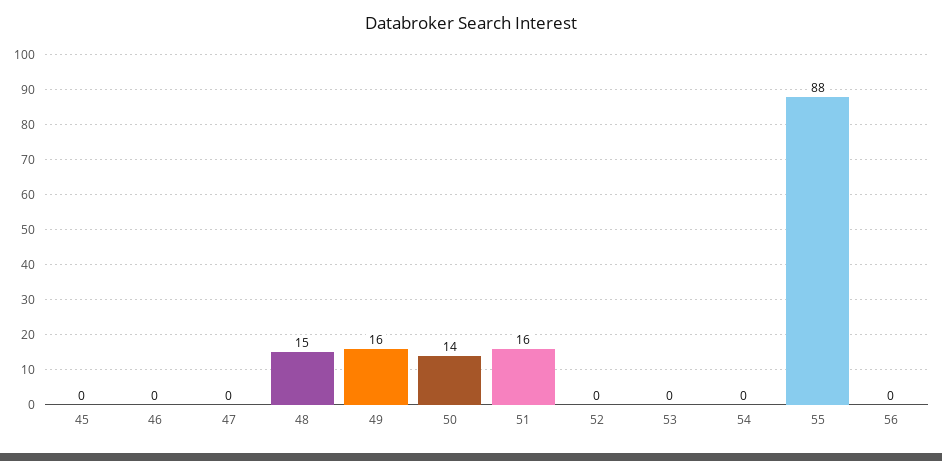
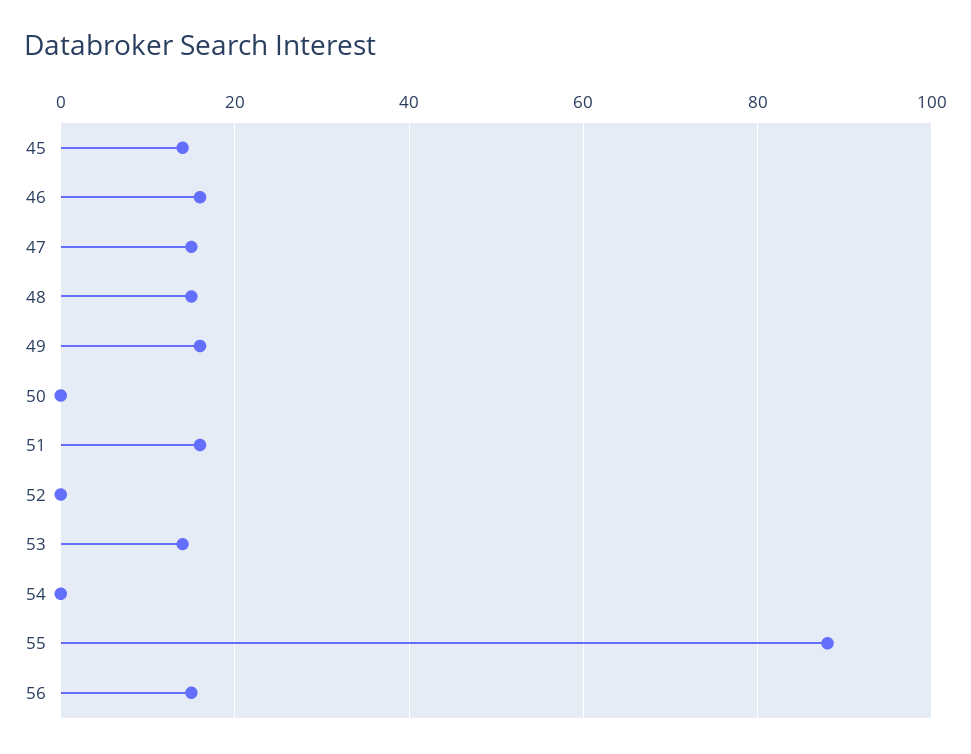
45: 0 -> 15
46: 0 -> 15
47: 0 -> 15
50: 14 -> 0
53: 0 -> 15
56: 0 -> 15

